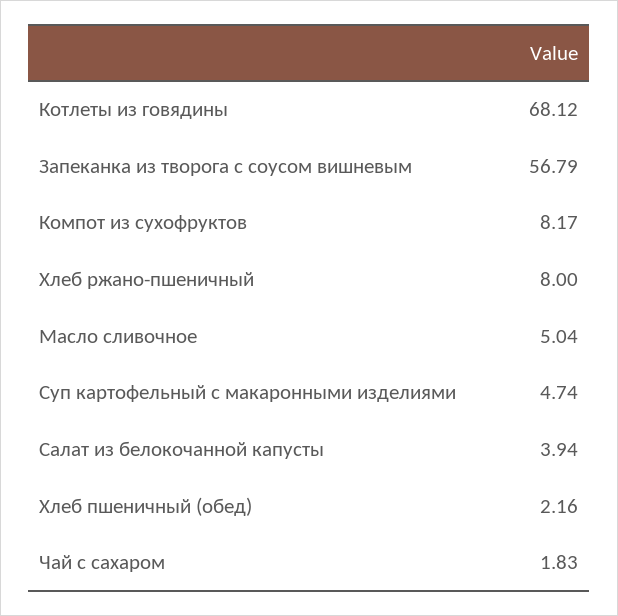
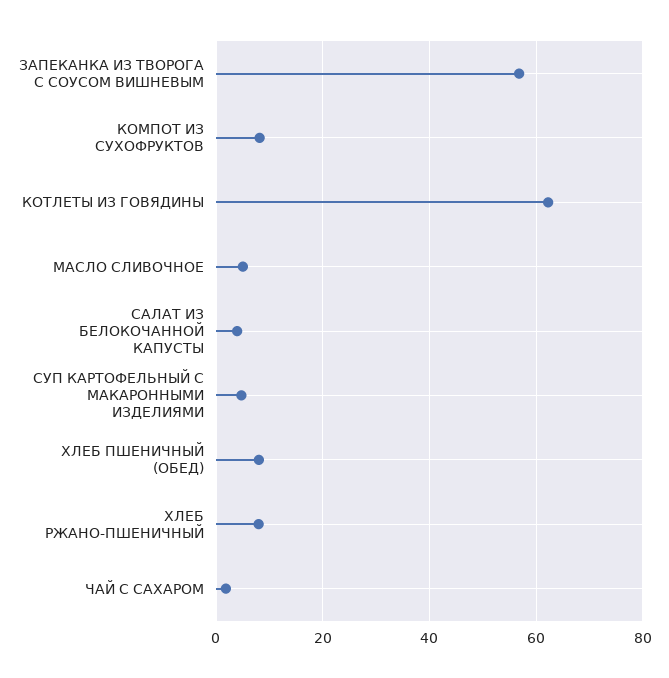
Котлеты из говядины: 68.12 -> 62
Хлеб пшеничный (обед): 2.16 -> 8

